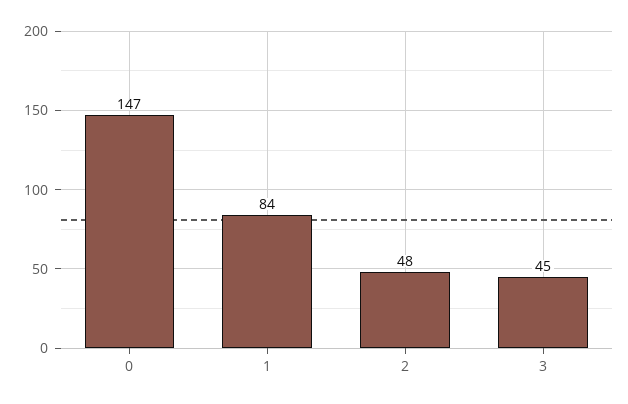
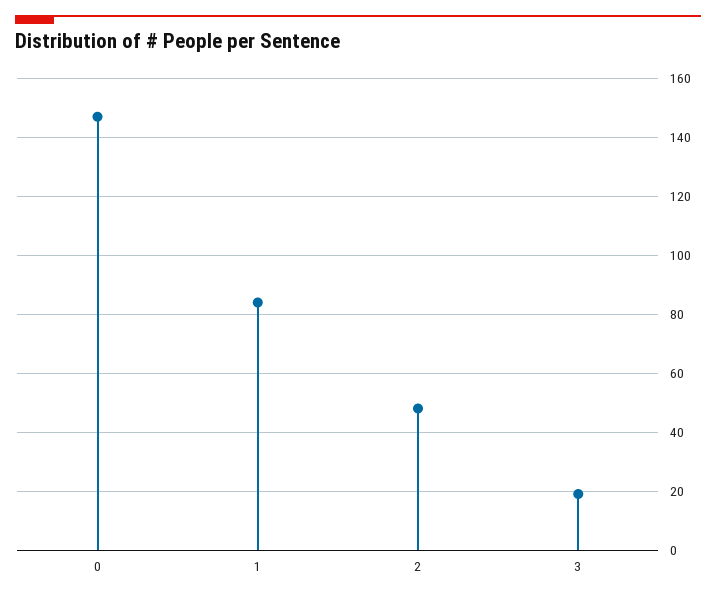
3: 45 -> 20

